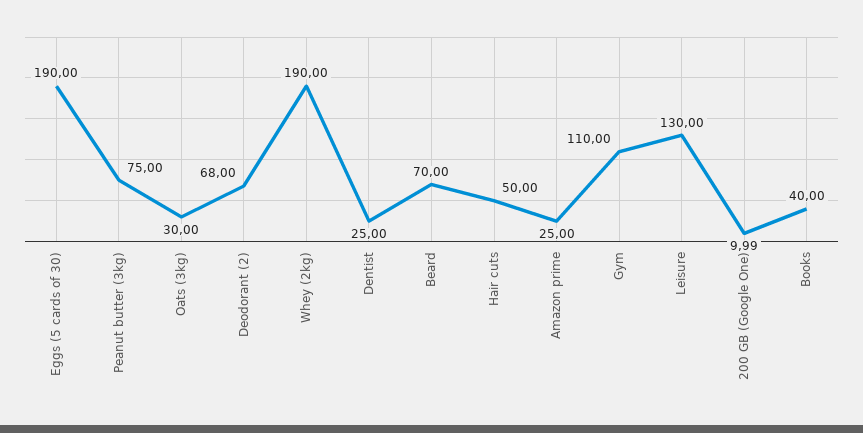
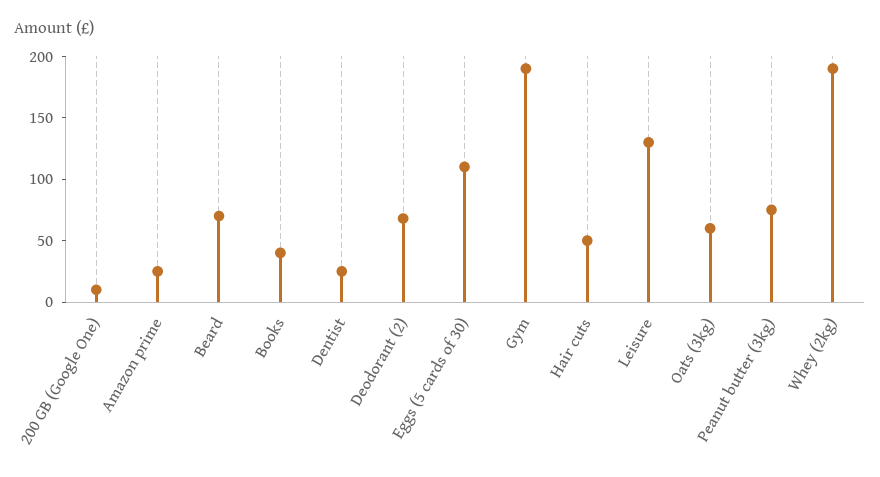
Eggs (5 cards of 30): 190 -> 110
Oats (3kg): 30 -> 60
Gym: 110 -> 190

